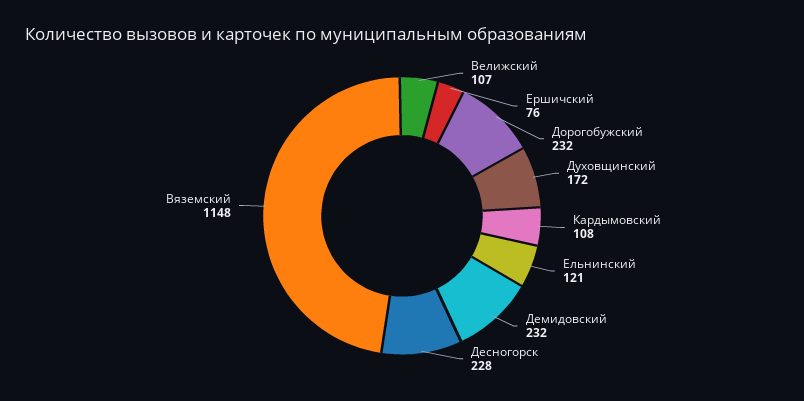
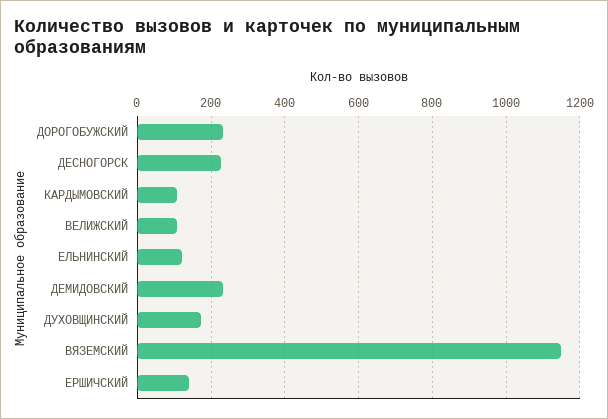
Ершичский: 76 -> 140

